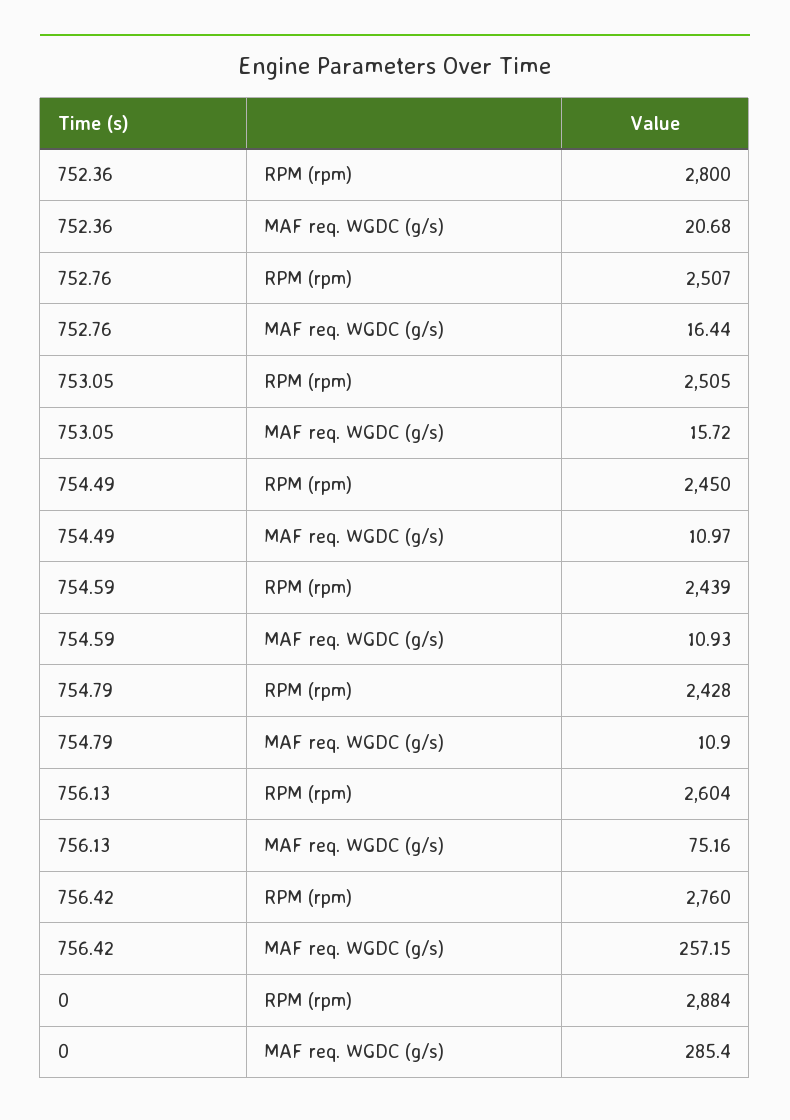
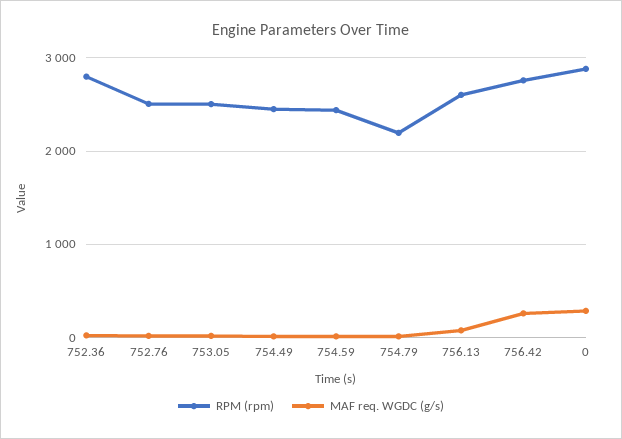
RPM (rpm), 754.79: 2428 -> 2200

